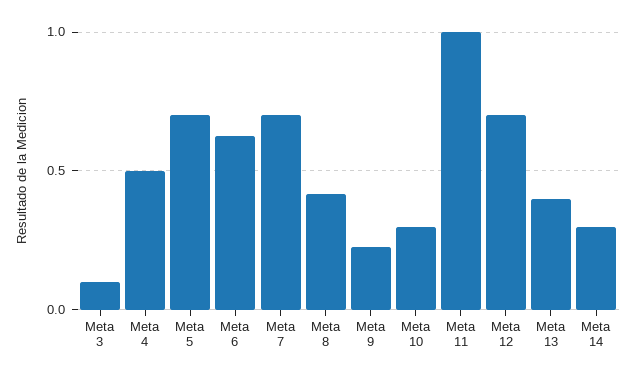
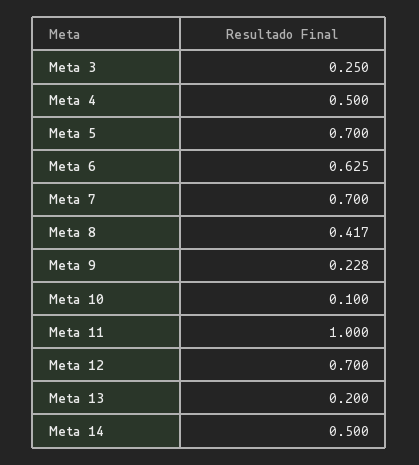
Meta 3: 0.1 -> 0.25
Meta 10: 0.3 -> 0.1
Meta 13: 0.4 -> 0.2
Meta 14: 0.3 -> 0.5

